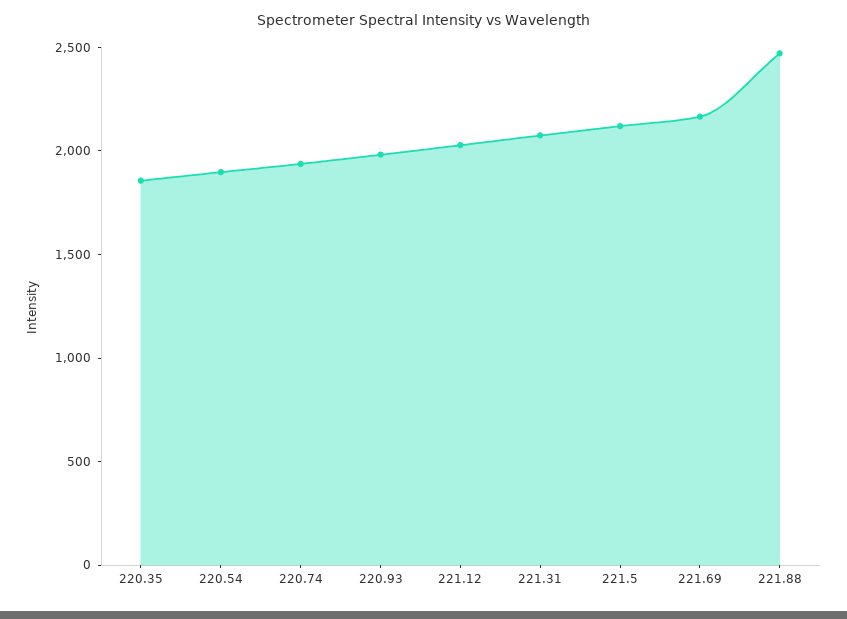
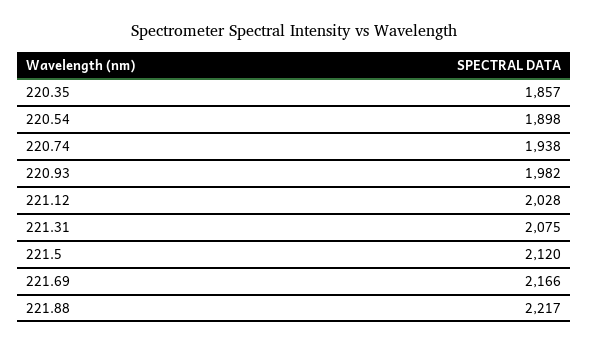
221.88: 2500 -> 2217

